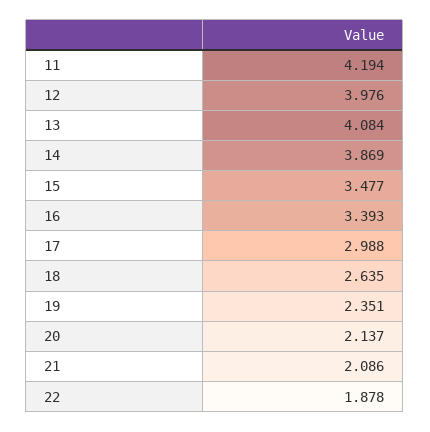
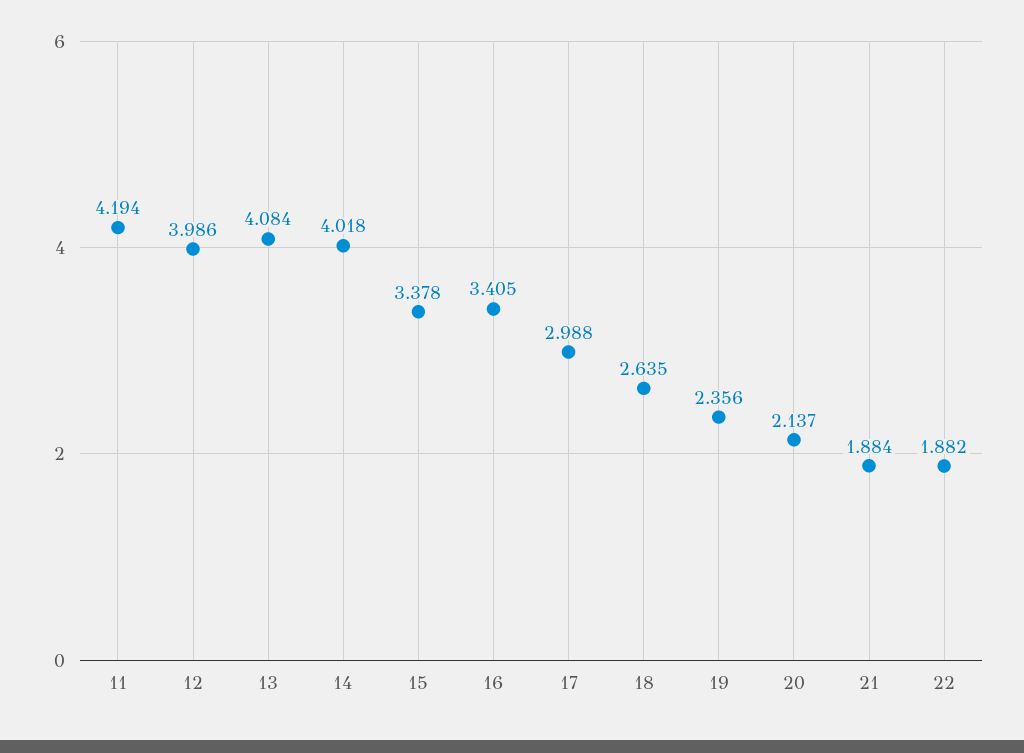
12: 3.976 -> 3.986
14: 3.869 -> 4.018
15: 3.477 -> 3.378
16: 3.393 -> 3.405
19: 2.351 -> 2.356
21: 2.086 -> 1.884
22: 1.878 -> 1.882

